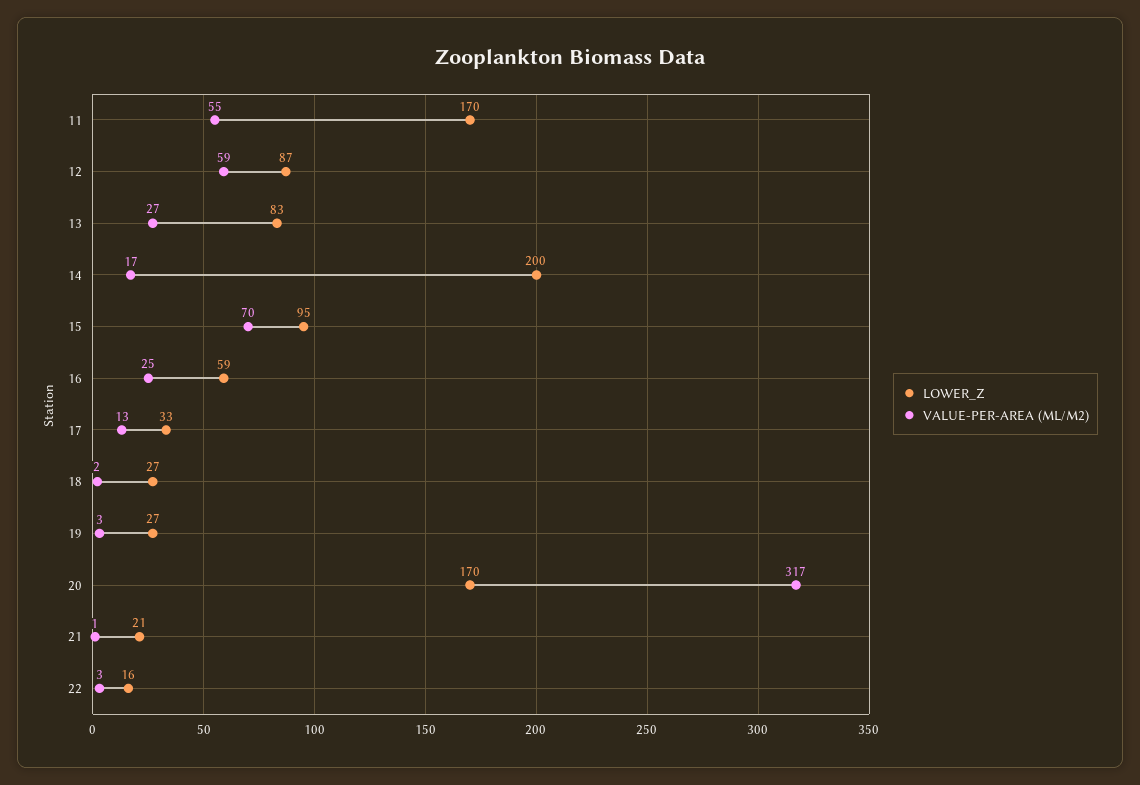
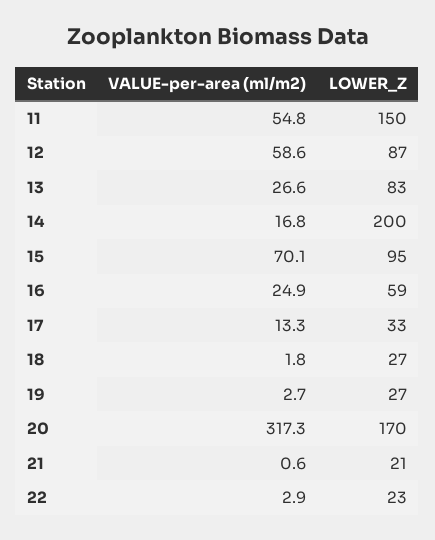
LOWER_Z, 11: 170 -> 150
LOWER_Z, 22: 16 -> 23

